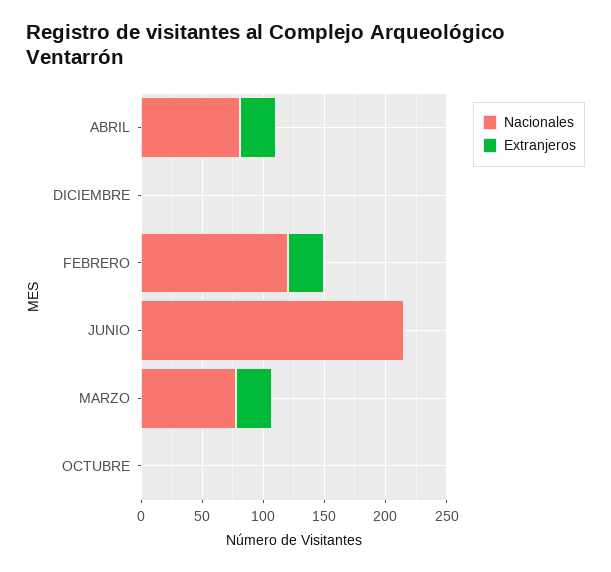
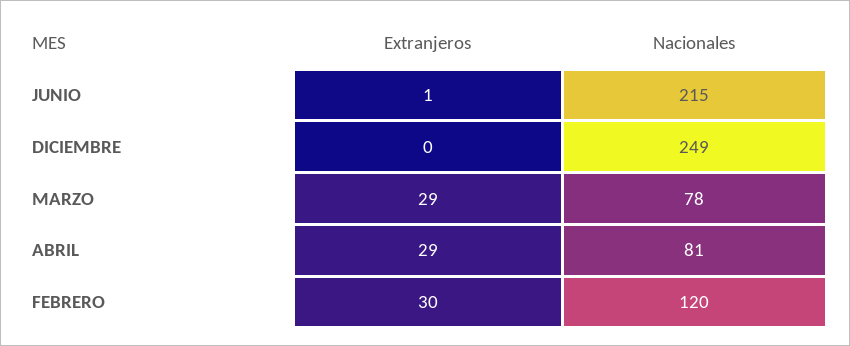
Nacionales, DICIEMBRE: 0 -> 249
Nacionales, OCTUBRE: 0 -> none
Extranjeros, OCTUBRE: 0 -> none

